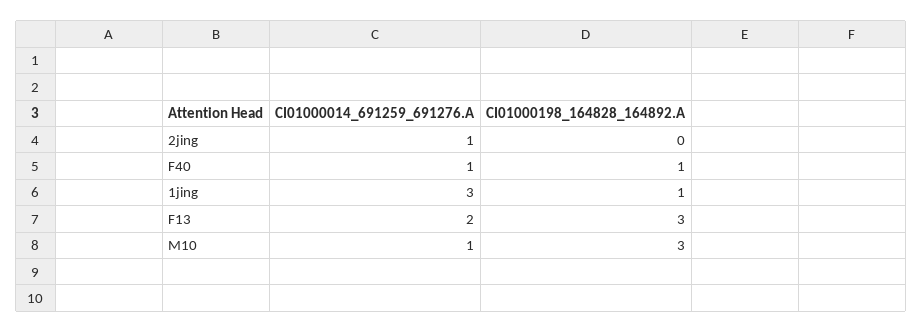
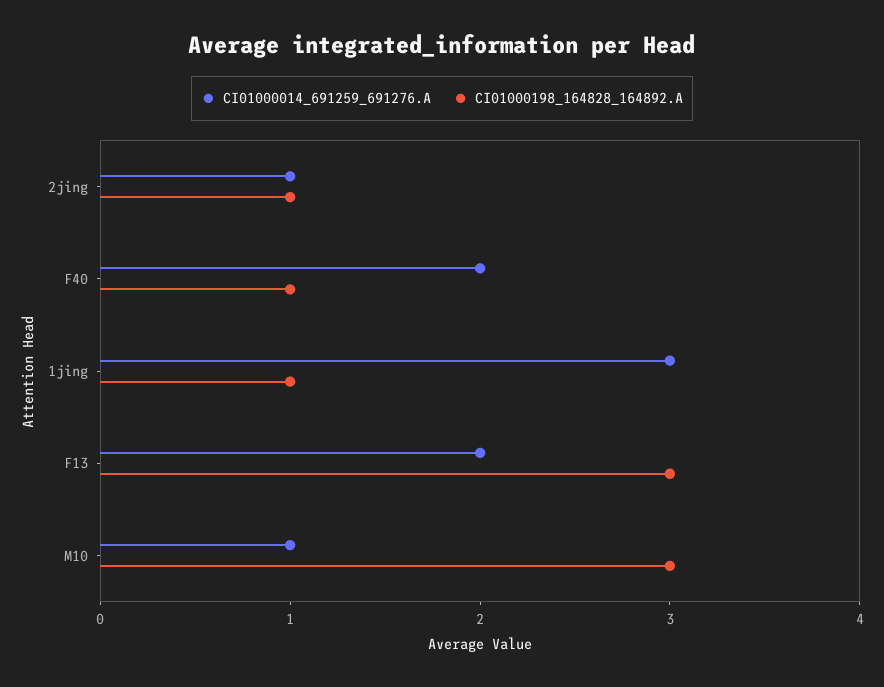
CI01000198_164828_164892.A, 2jing: 0 -> 1
CI01000014_691259_691276.A, F40: 1 -> 2

